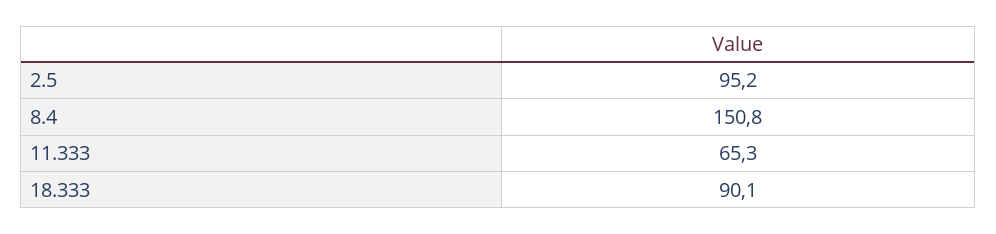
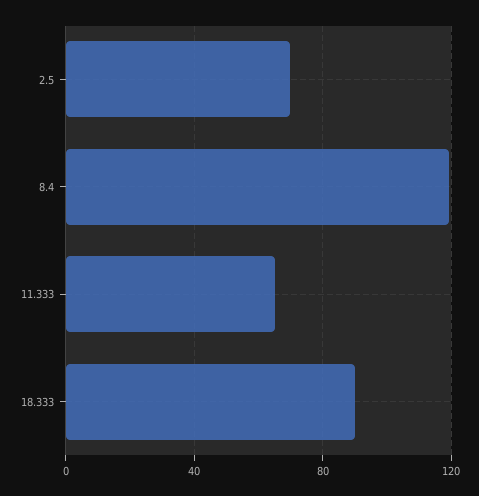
2.5: 95.2 -> 70
8.4: 150.8 -> 120

